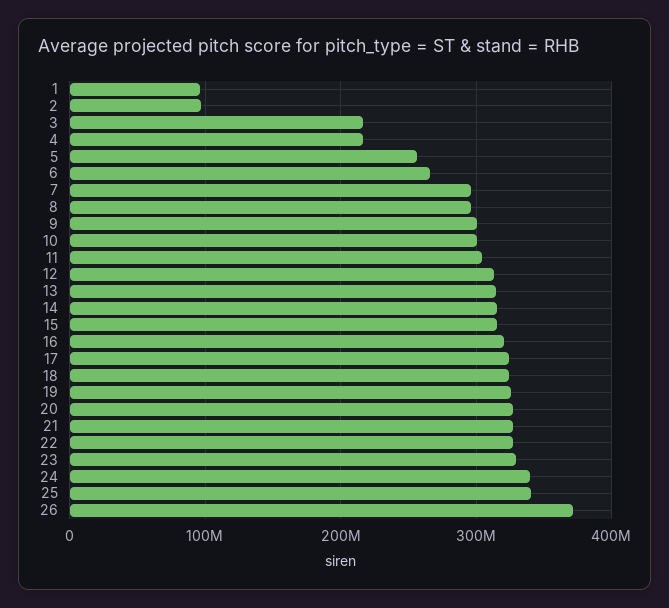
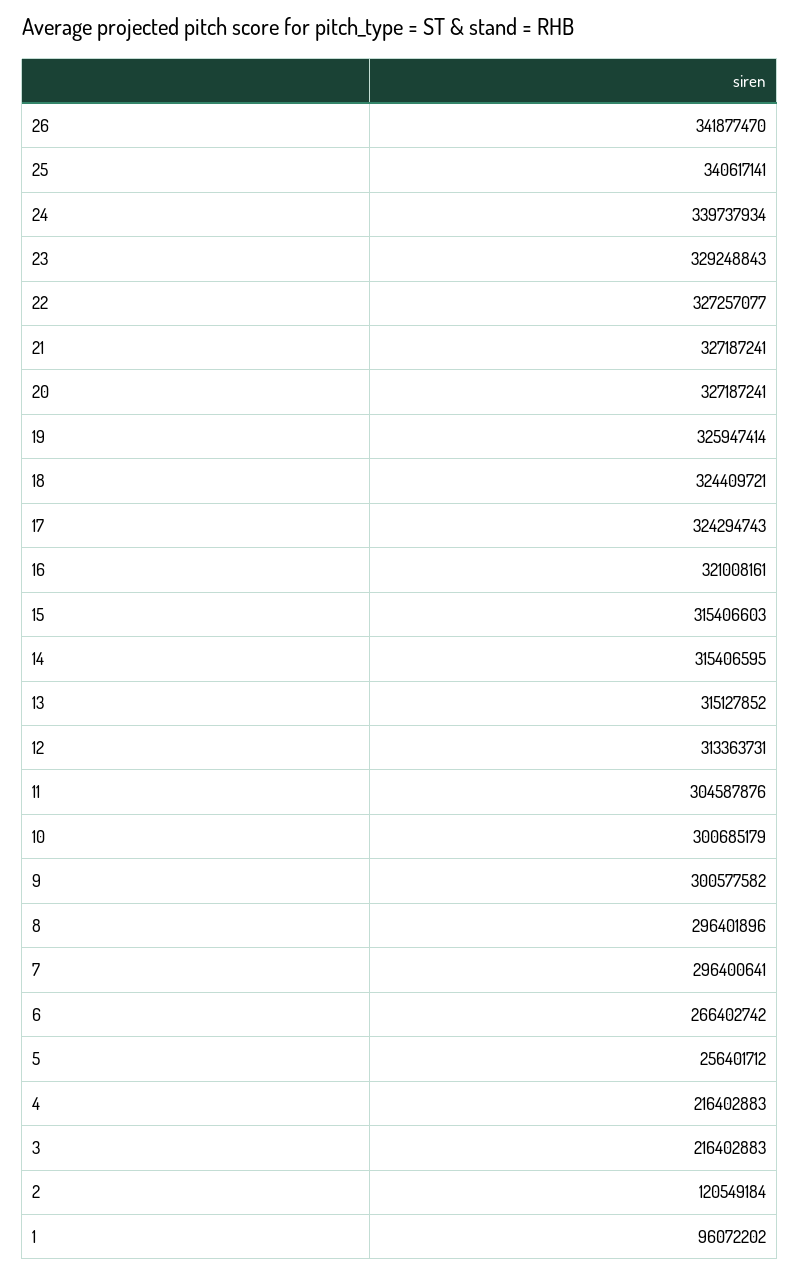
2: 100000000 -> 120549184
26: 370000000 -> 341877470

